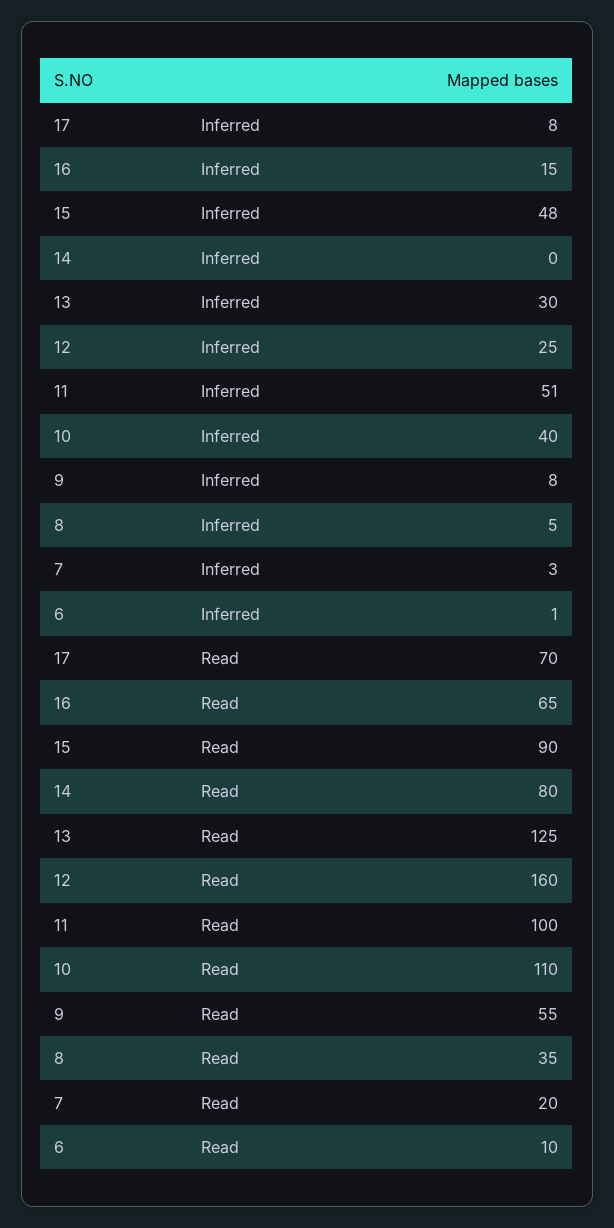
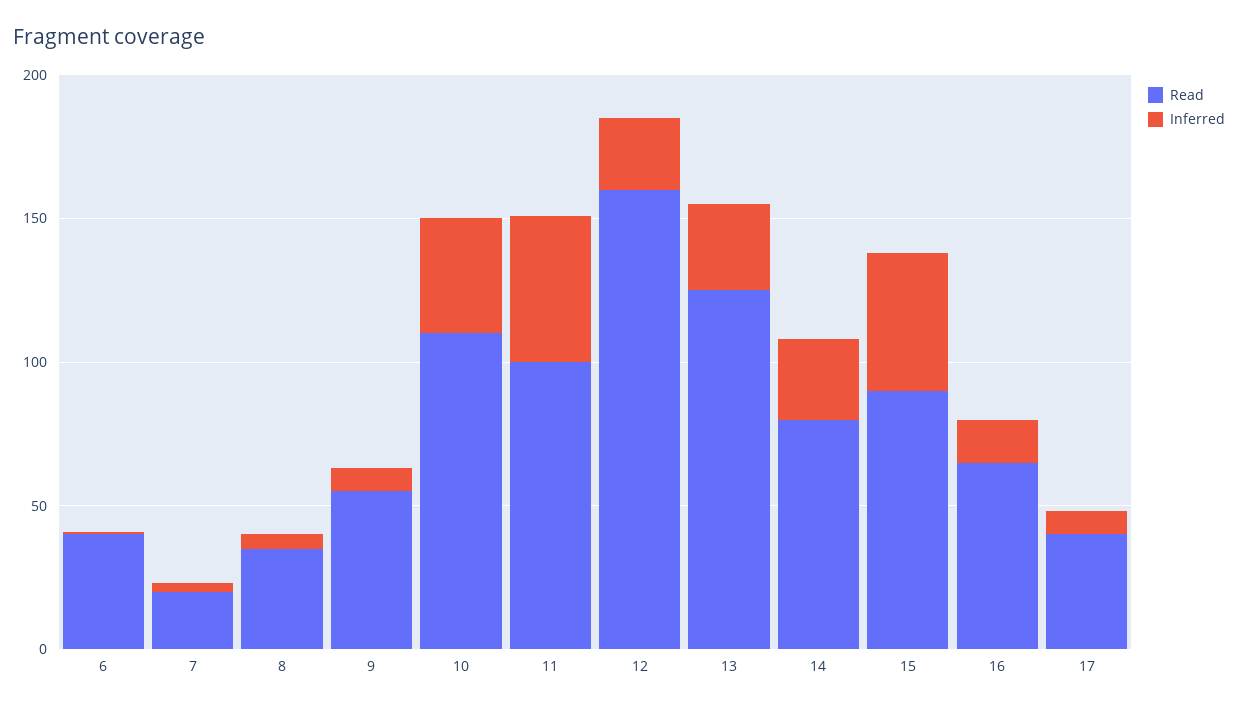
Inferred, 14: 0 -> 30
Read, 17: 70 -> 40
Read, 6: 10 -> 40

